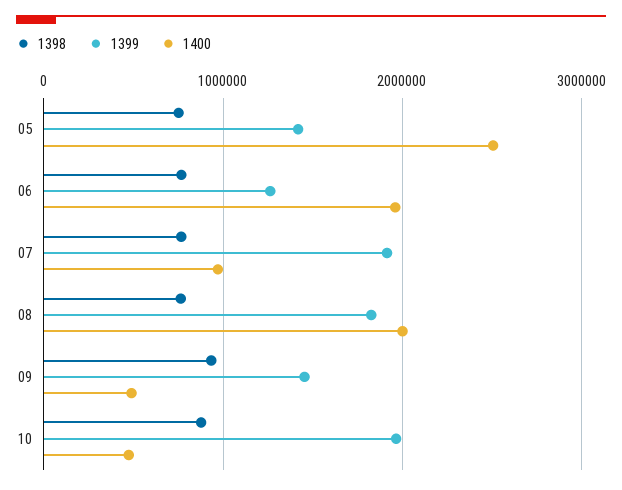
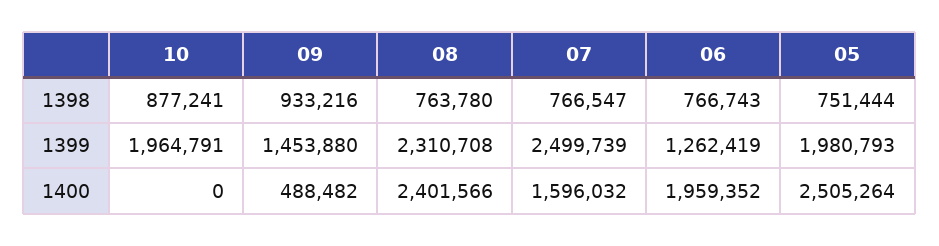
1399, 05: 1400000 -> 1980793
1399, 07: 1900000 -> 2499739
1400, 07: 1000000 -> 1596032
1399, 08: 1800000 -> 2310708
1400, 08: 2000000 -> 2401566
1400, 10: 500000 -> 0

